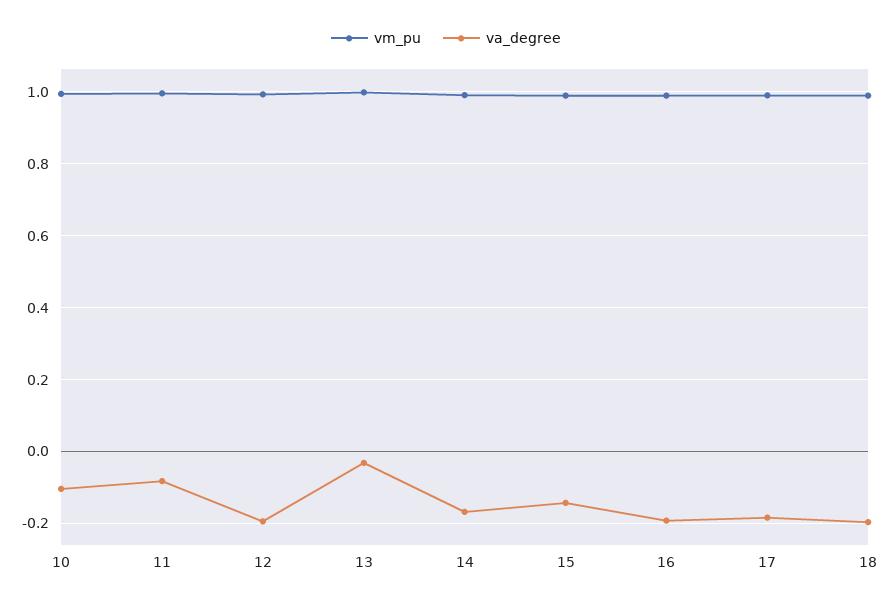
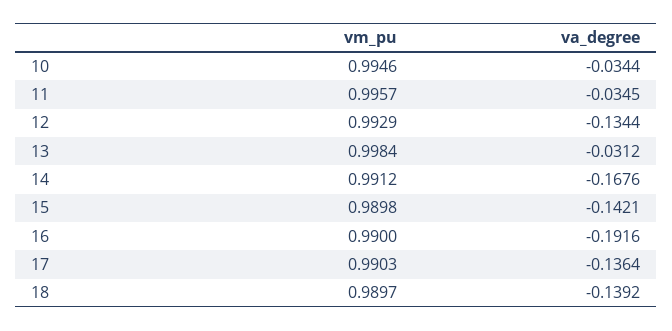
va_degree, 10: -0.1 -> -0.0344
va_degree, 11: -0.08 -> -0.0345
va_degree, 12: -0.2 -> -0.1344
va_degree, 17: -0.18 -> -0.1364
va_degree, 18: -0.2 -> -0.1392

